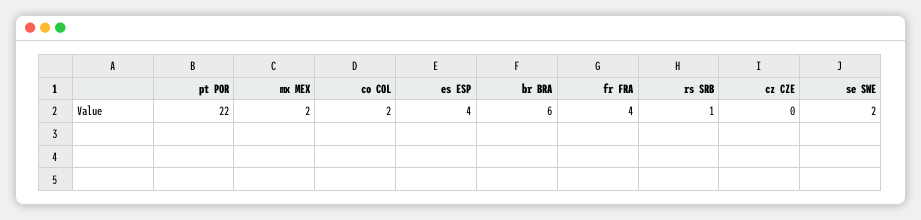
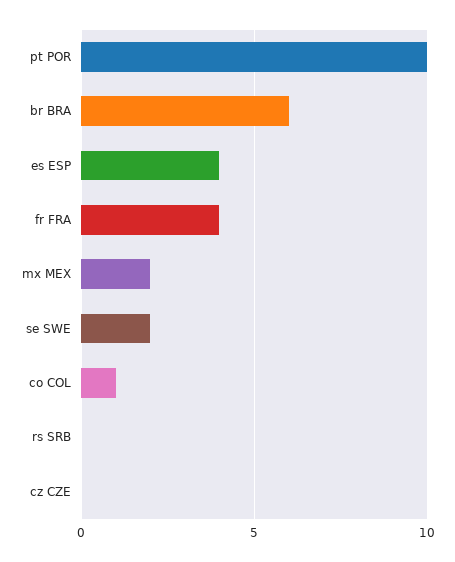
pt POR: 22 -> 10
co COL: 2 -> 1
rs SRB: 1 -> 0

